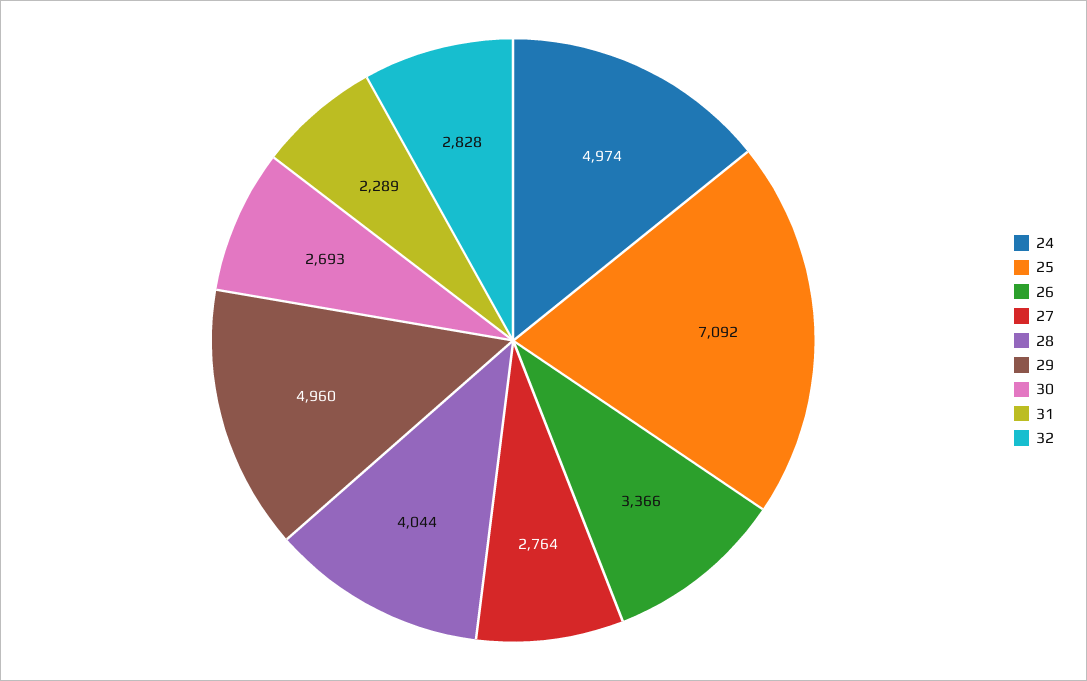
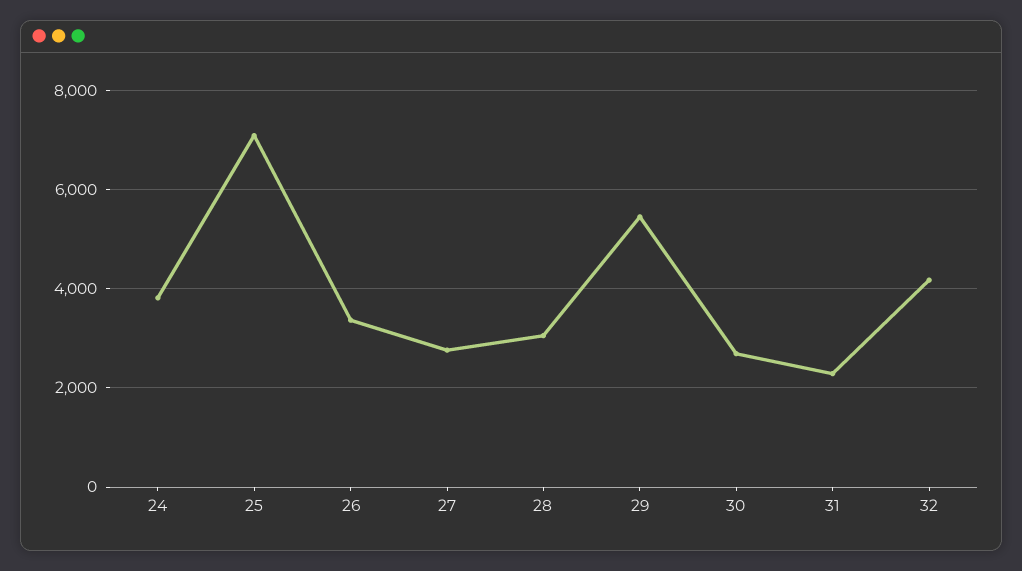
24: 4974 -> 3800
28: 4044 -> 3000
29: 4960 -> 5400
32: 2828 -> 4200

